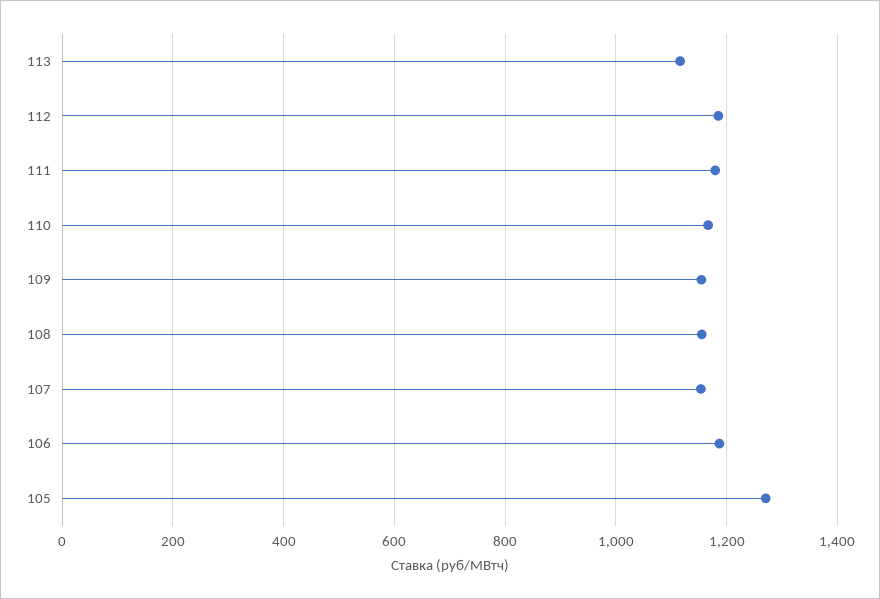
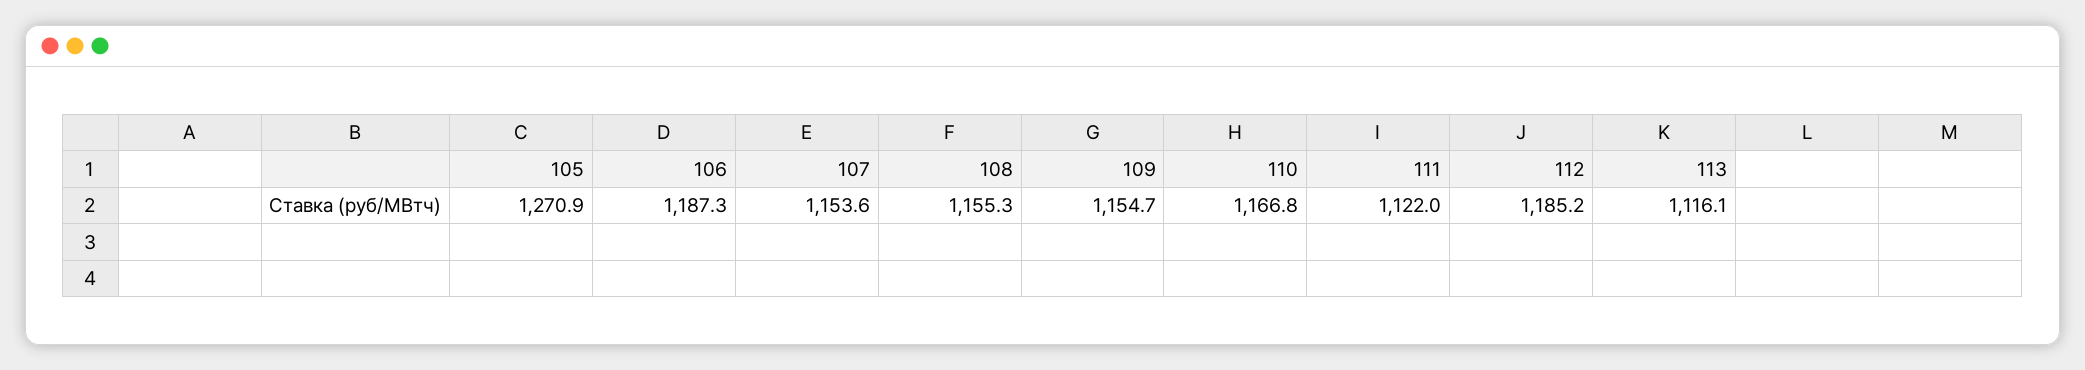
111: 1180 -> 1122

